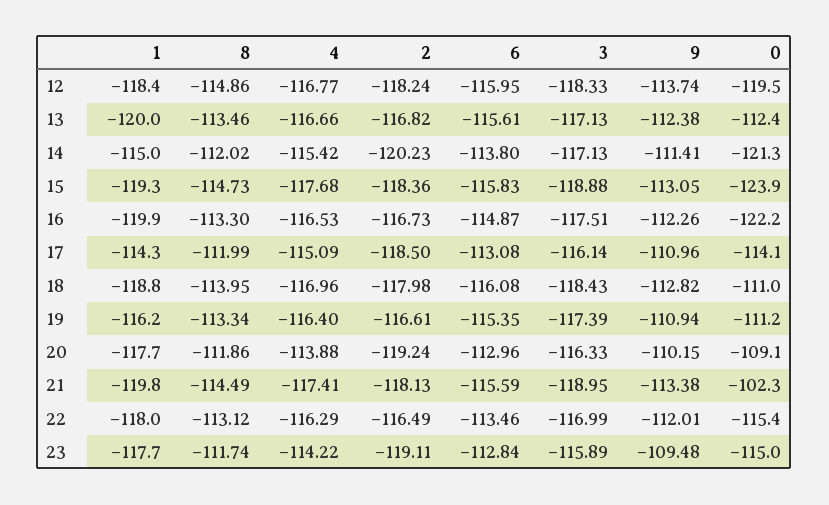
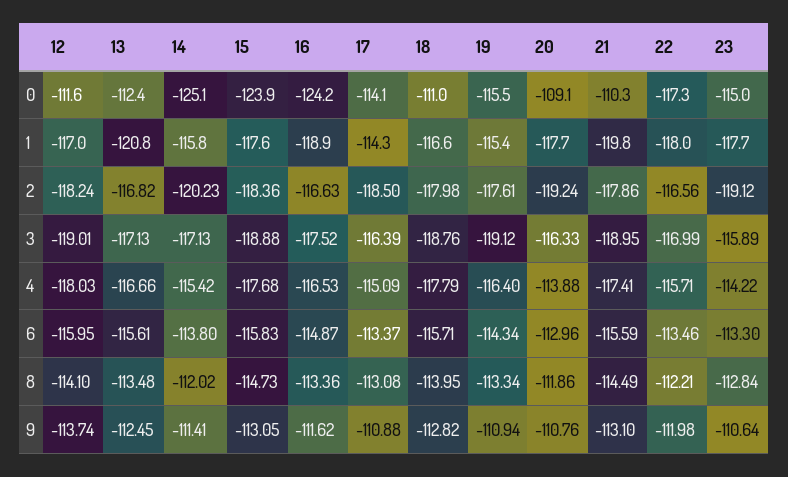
1, 12: -118.4 -> -117
8, 12: -114.86 -> -114.1
4, 12: -116.77 -> -118.03
3, 12: -118.33 -> -119.01
0, 12: -119.5 -> -111.6
1, 13: -120 -> -120.8
8, 13: -113.46 -> -113.48
9, 13: -112.38 -> -112.45
1, 14: -115 -> -115.8
0, 14: -121.3 -> -125.1
1, 15: -119.3 -> -117.6
1, 16: -119.9 -> -118.9
8, 16: -113.3 -> -113.36
2, 16: -116.73 -> -116.63
3, 16: -117.51 -> -117.52
9, 16: -112.26 -> -111.62
0, 16: -122.2 -> -124.2
8, 17: -111.99 -> -113.08
6, 17: -113.08 -> -113.37
3, 17: -116.14 -> -116.39
9, 17: -110.96 -> -110.88
1, 18: -118.8 -> -116.6
4, 18: -116.96 -> -117.79
6, 18: -116.08 -> -115.71
3, 18: -118.43 -> -118.76
1, 19: -116.2 -> -115.4
2, 19: -116.61 -> -117.61
6, 19: -115.35 -> -114.34
3, 19: -117.39 -> -119.12
0, 19: -111.2 -> -115.5
9, 20: -110.15 -> -110.76
2, 21: -118.13 -> -117.86
9, 21: -113.38 -> -113.1
0, 21: -102.3 -> -110.3
8, 22: -113.12 -> -112.21
4, 22: -116.29 -> -115.71
2, 22: -116.49 -> -116.56
9, 22: -112.01 -> -111.98
0, 22: -115.4 -> -117.3
8, 23: -111.74 -> -112.84
2, 23: -119.11 -> -119.12
6, 23: -112.84 -> -113.3
9, 23: -109.48 -> -110.64

